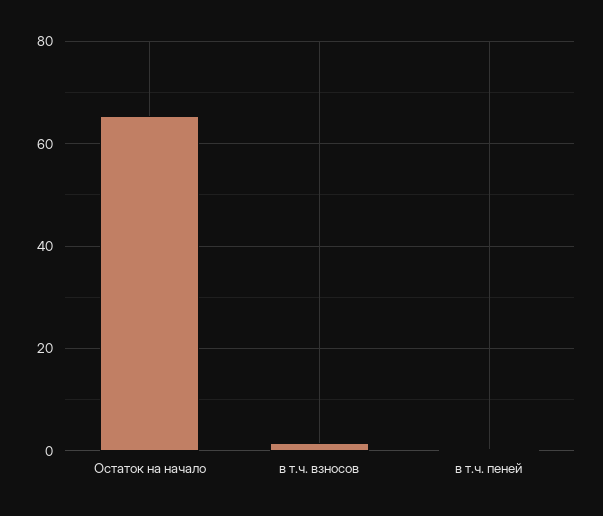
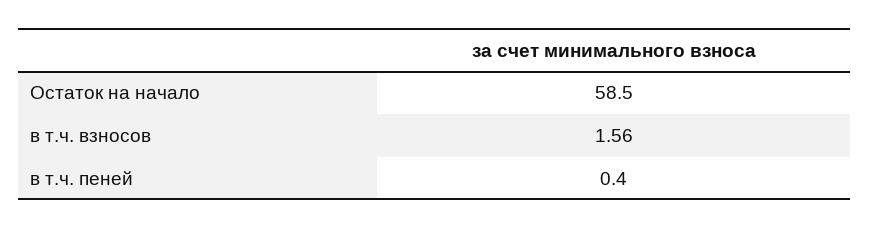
Остаток на начало: 66 -> 58.5

